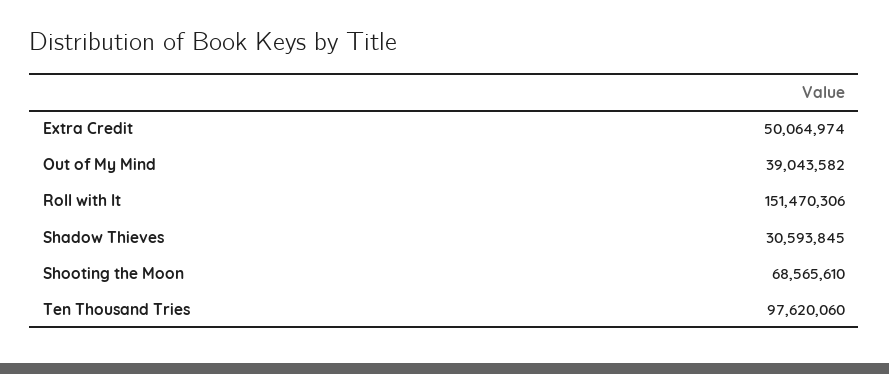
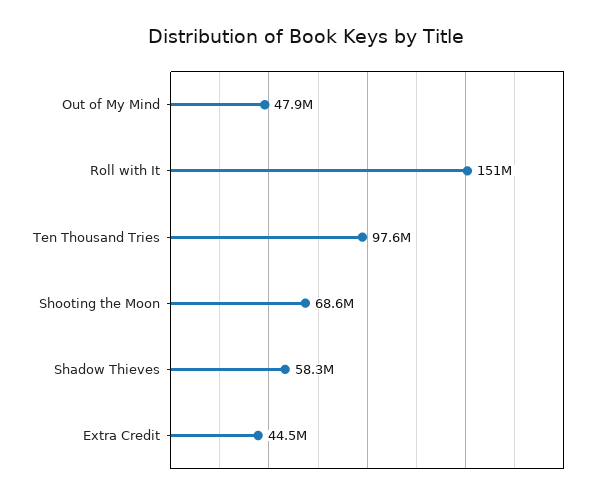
Extra Credit: 50064974 -> 44500000
Out of My Mind: 39043582 -> 47900000
Shadow Thieves: 30593845 -> 58300000

